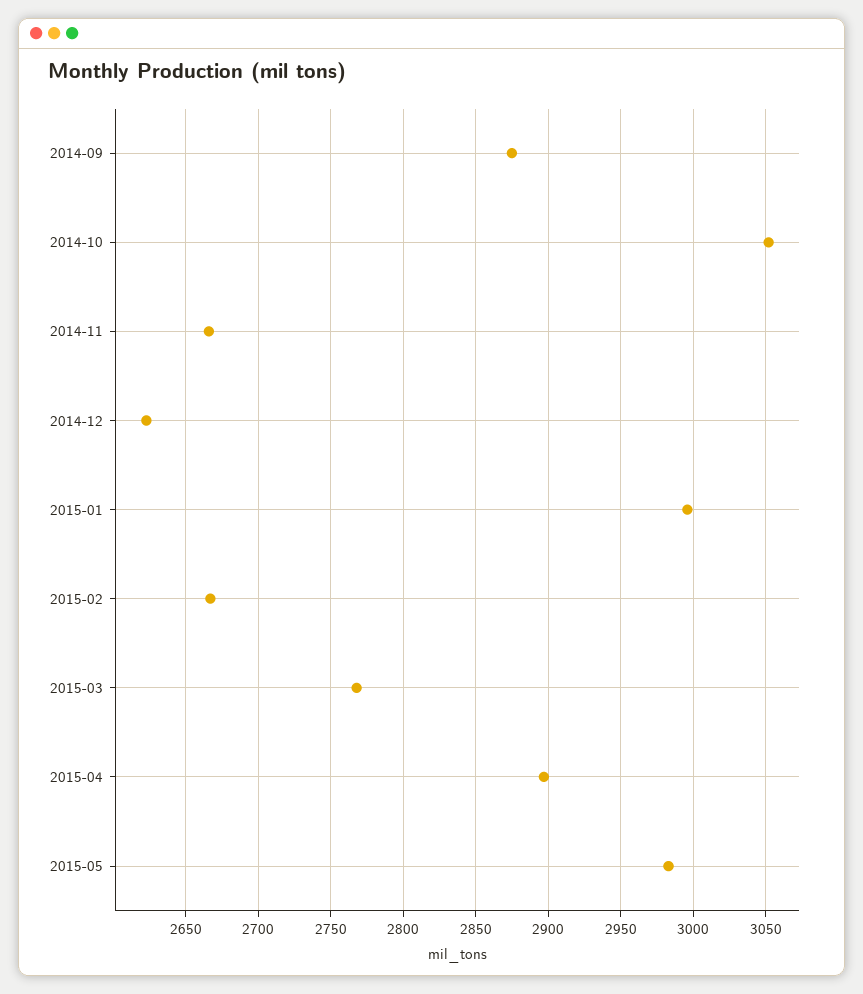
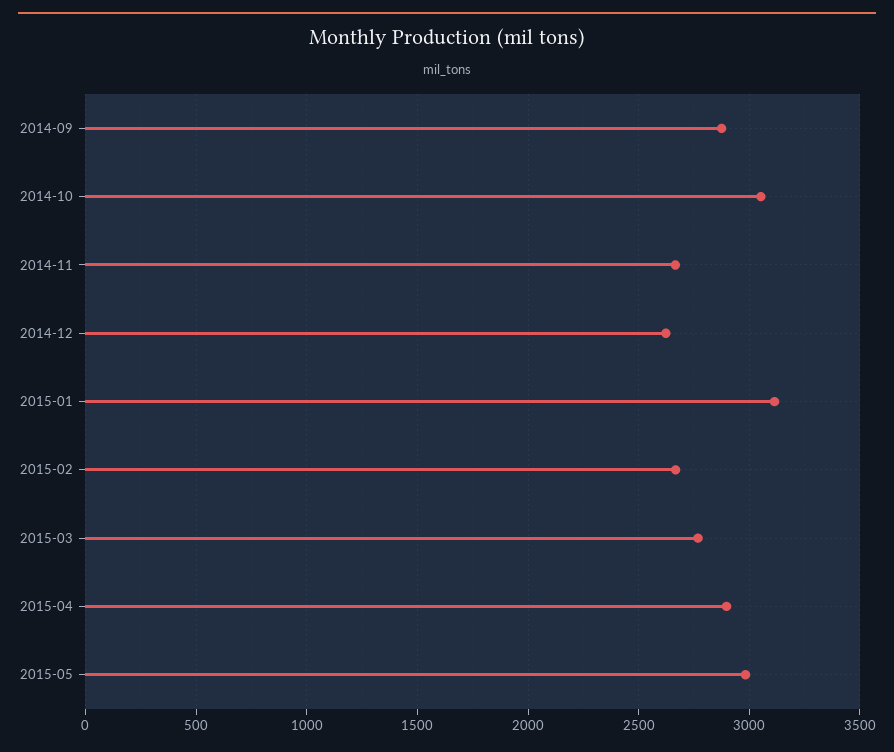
2015-01: 2995 -> 3100

